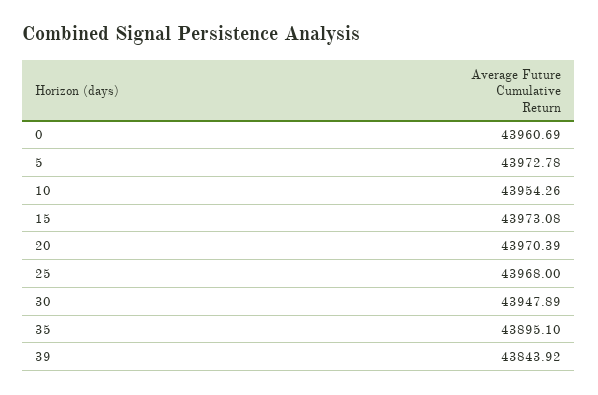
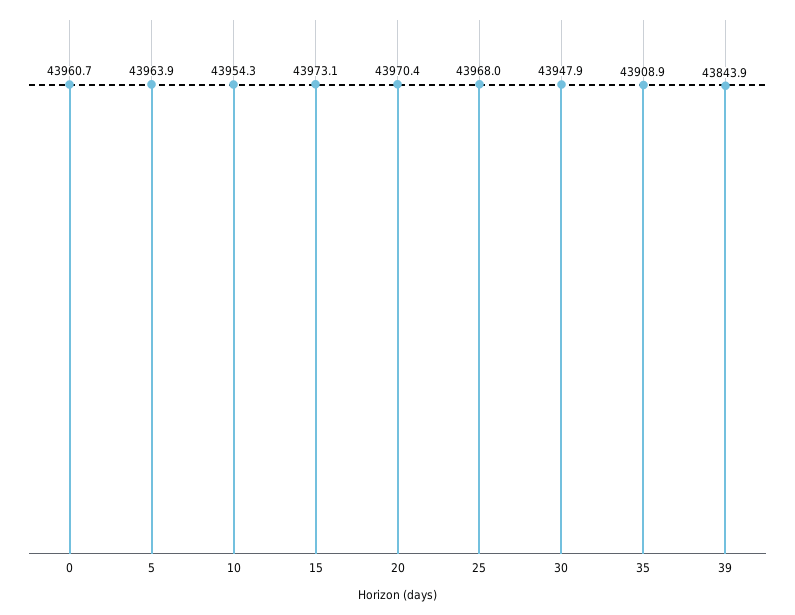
5: 43972.78 -> 43963.9
35: 43895.1 -> 43908.9

